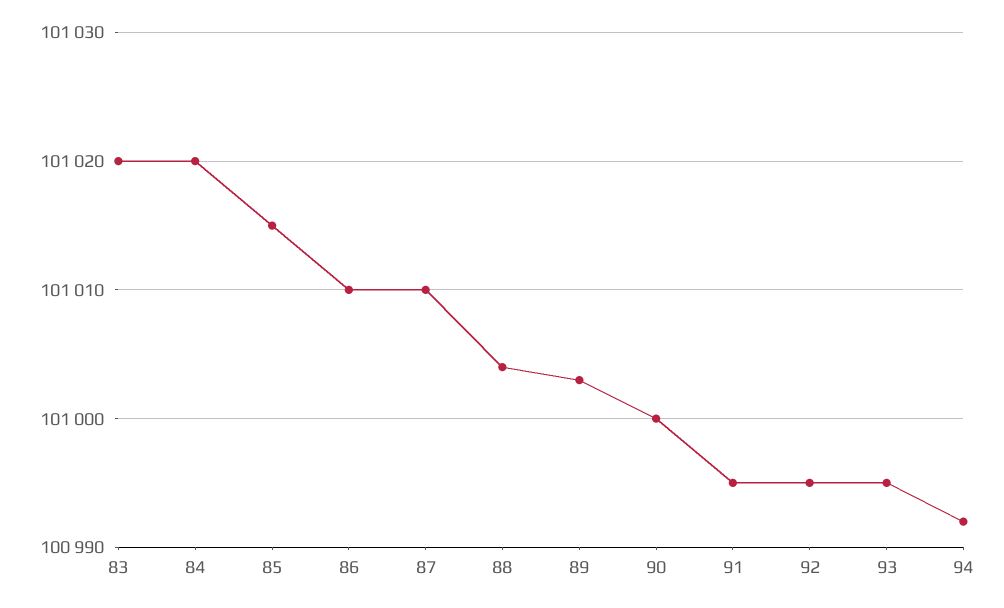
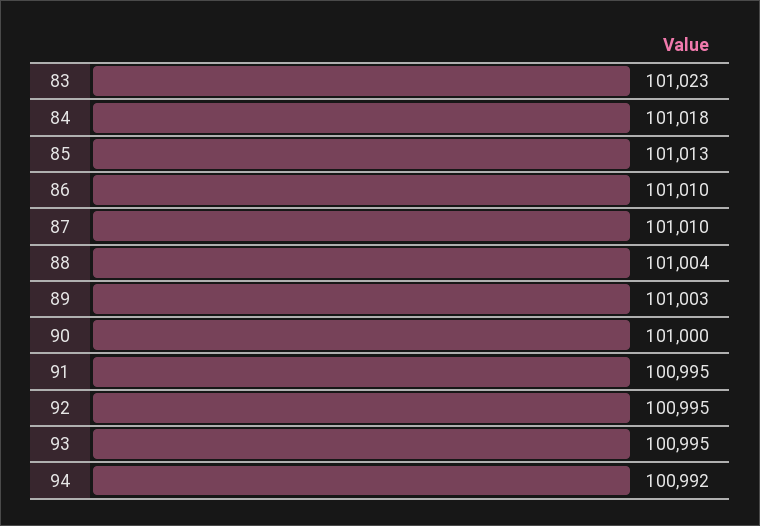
83: 101020 -> 101023
84: 101020 -> 101018
85: 101015 -> 101013

